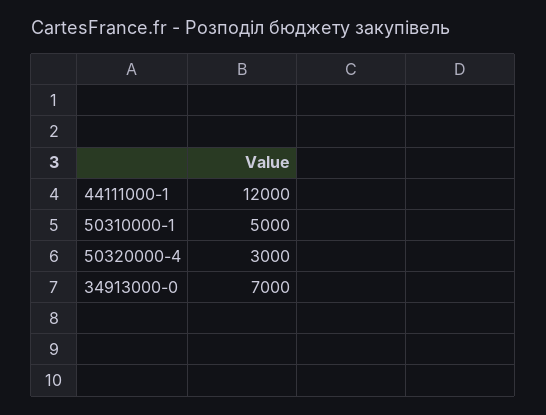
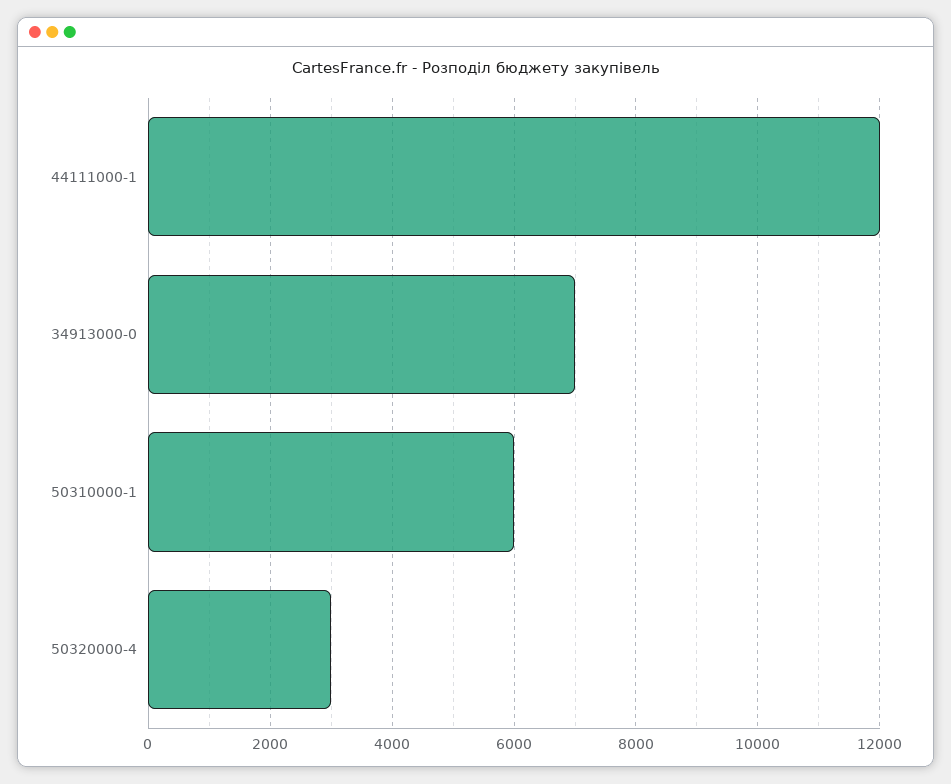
50310000-1: 5000 -> 6000

